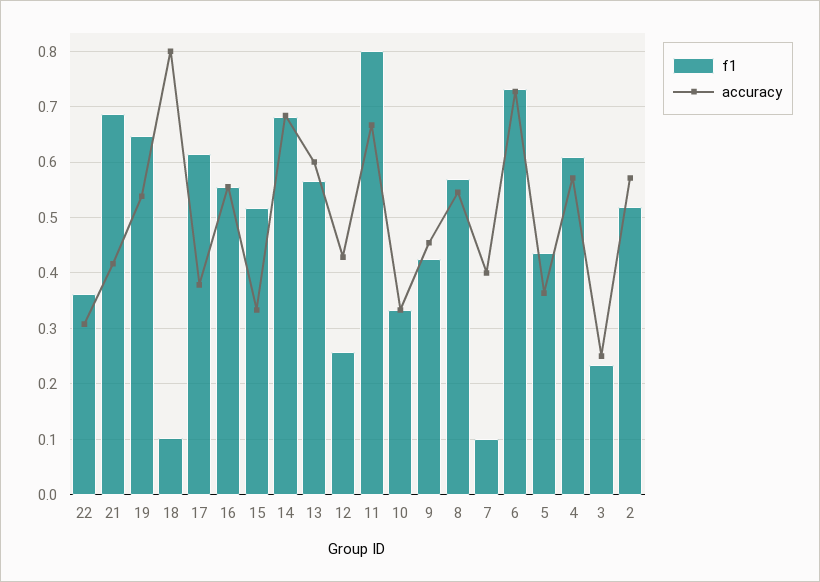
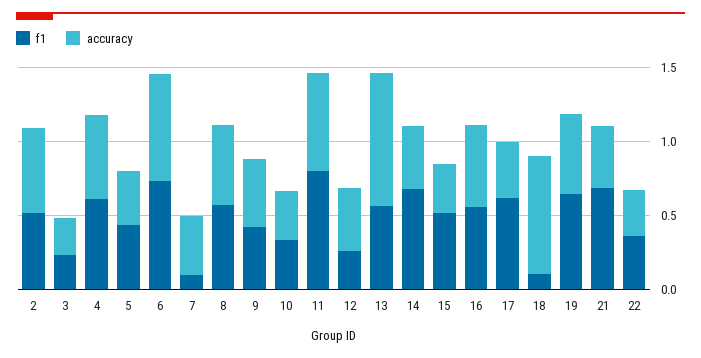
accuracy, 14: 0.68 -> 0.4
accuracy, 13: 0.6 -> 0.9

